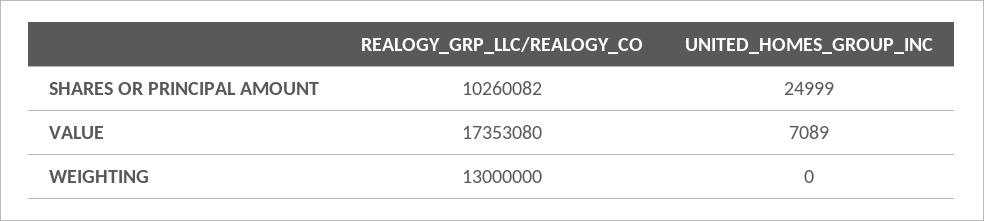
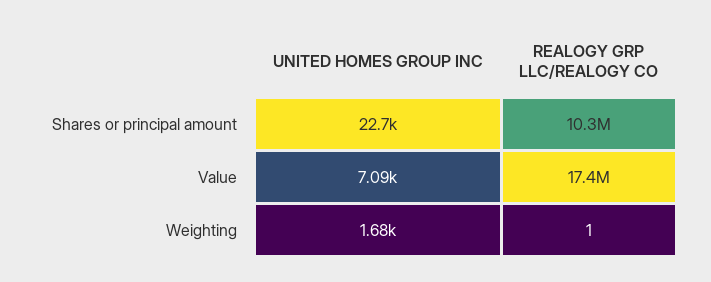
UNITED_HOMES_GROUP_INC, SHARES OR PRINCIPAL AMOUNT: 24999 -> 22700
REALOGY_GRP_LLC/REALOGY_CO, WEIGHTING: 13000000 -> 1
UNITED_HOMES_GROUP_INC, WEIGHTING: 0 -> 1680

